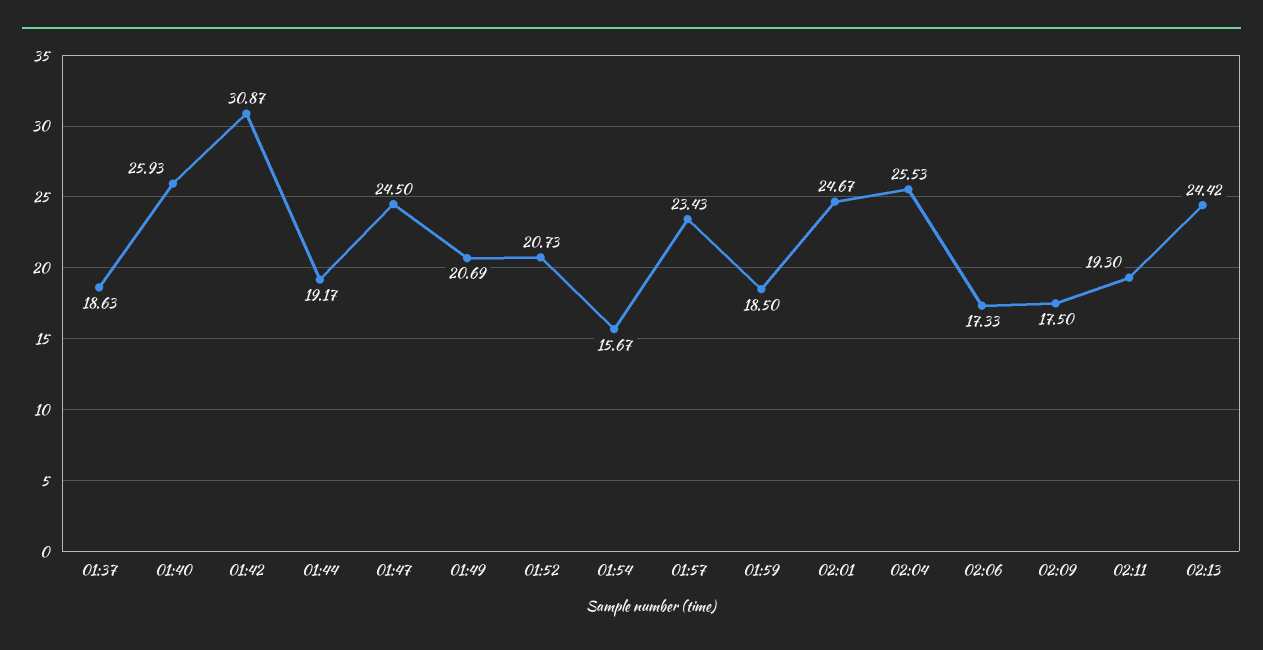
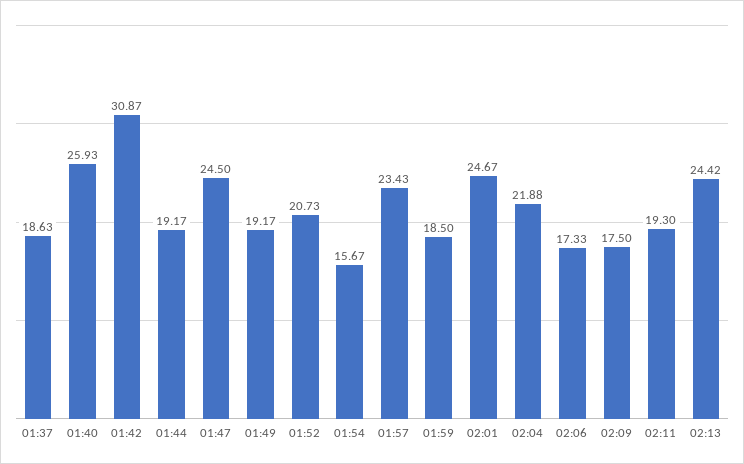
01:49: 20.69 -> 19.17
02:04: 25.53 -> 21.88

